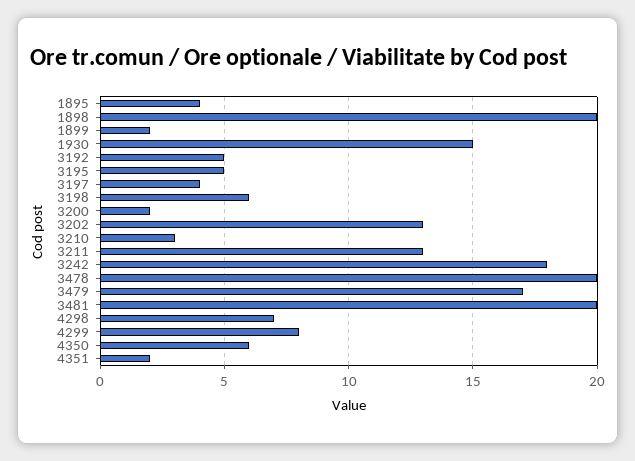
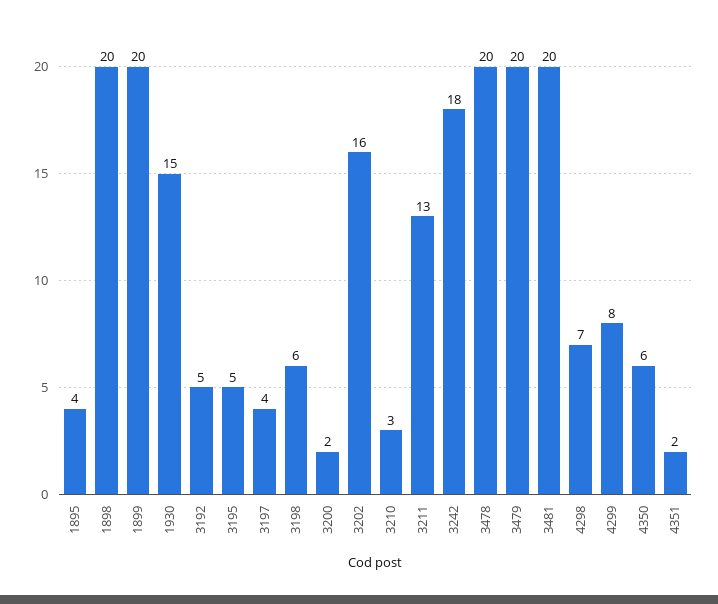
1899: 2 -> 20
3202: 13 -> 16
3479: 17 -> 20

